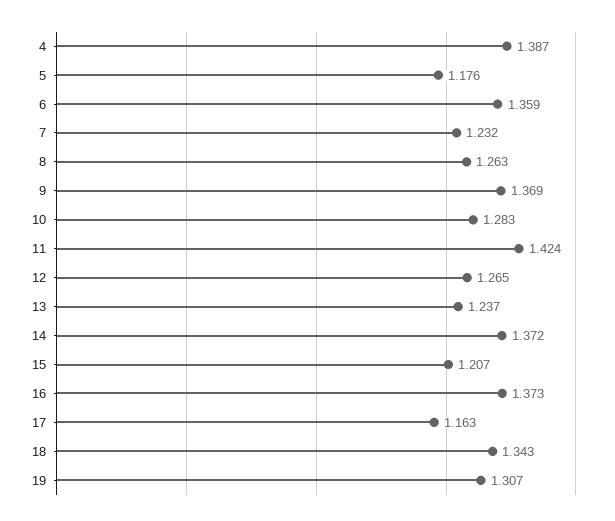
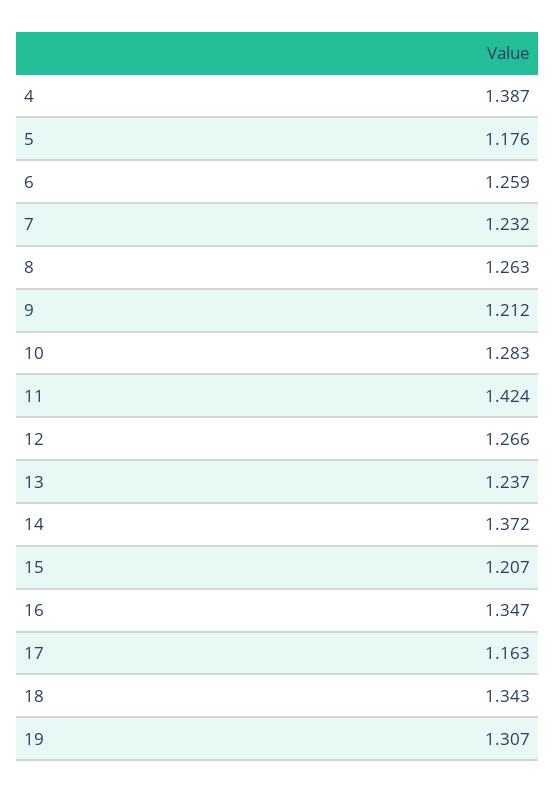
6: 1.359 -> 1.259
9: 1.369 -> 1.212
12: 1.265 -> 1.266
16: 1.373 -> 1.347

